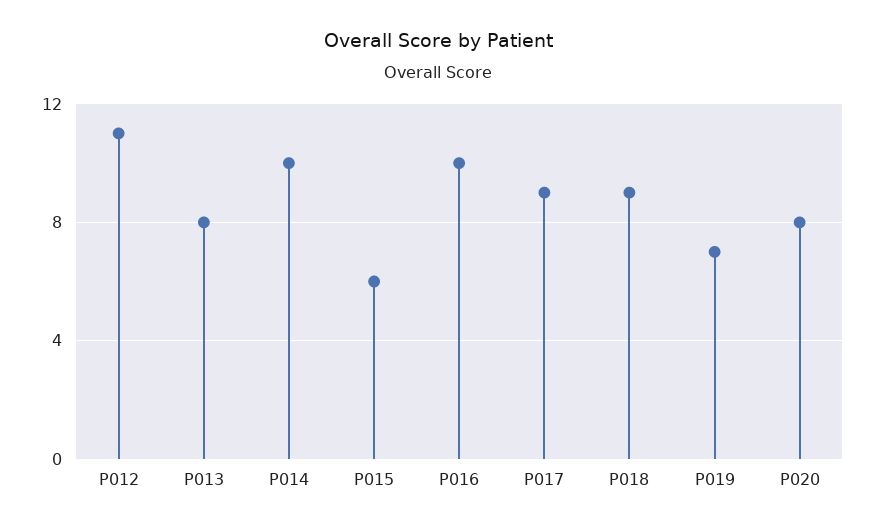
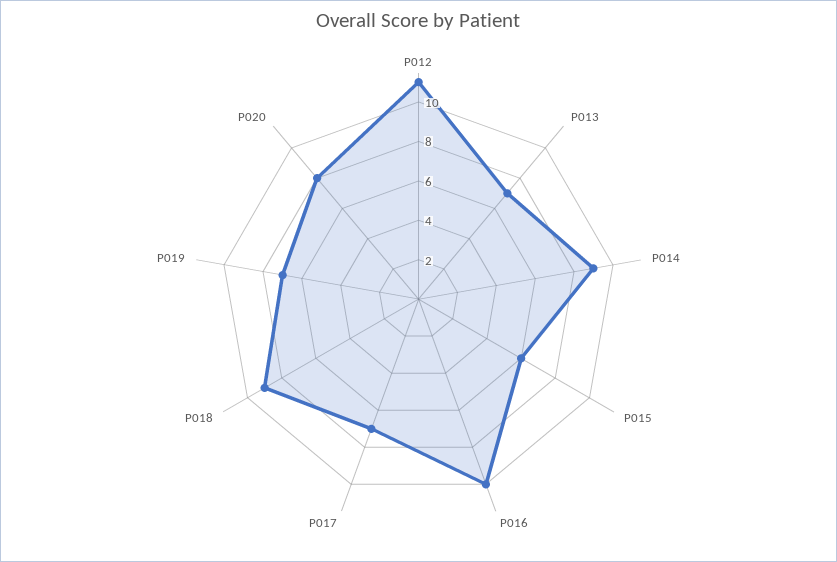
P013: 8 -> 7
P014: 10 -> 9
P017: 9 -> 7

